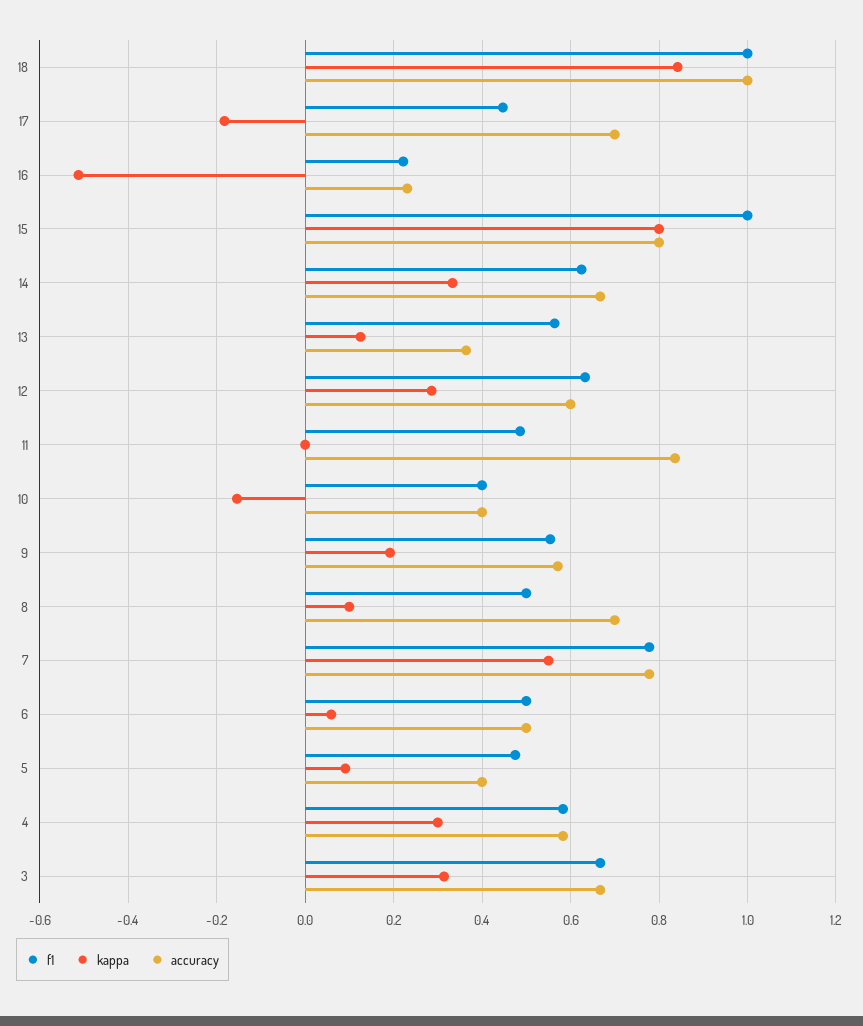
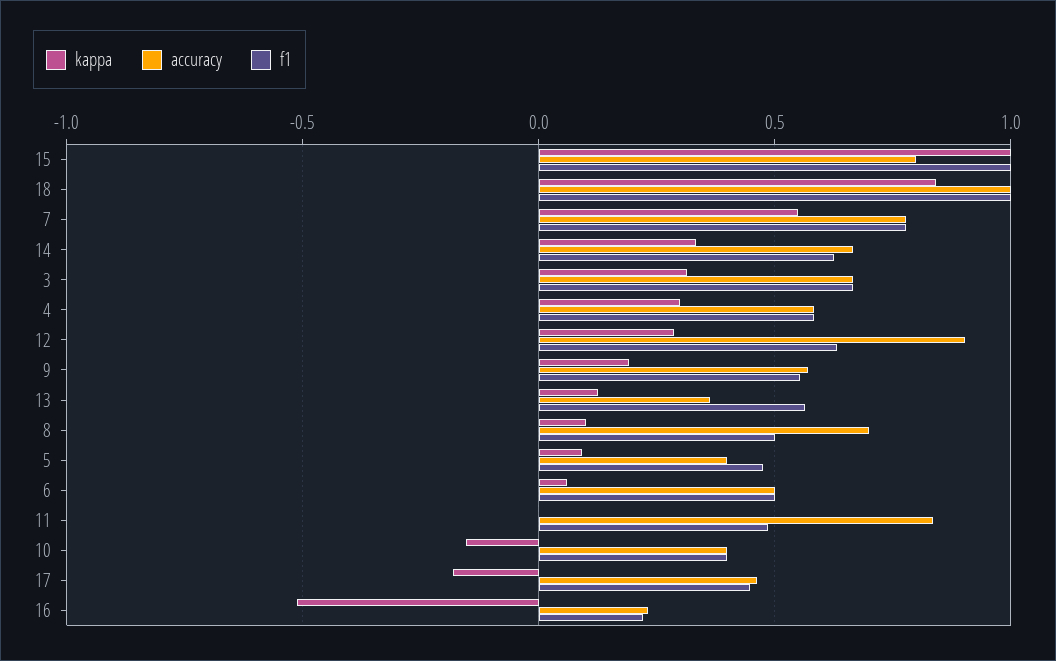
accuracy, 17: 0.7 -> 0.45
kappa, 15: 0.8 -> 1
accuracy, 12: 0.6 -> 0.9

